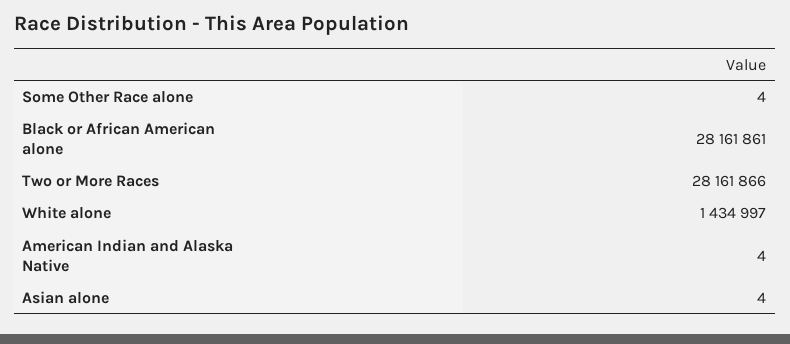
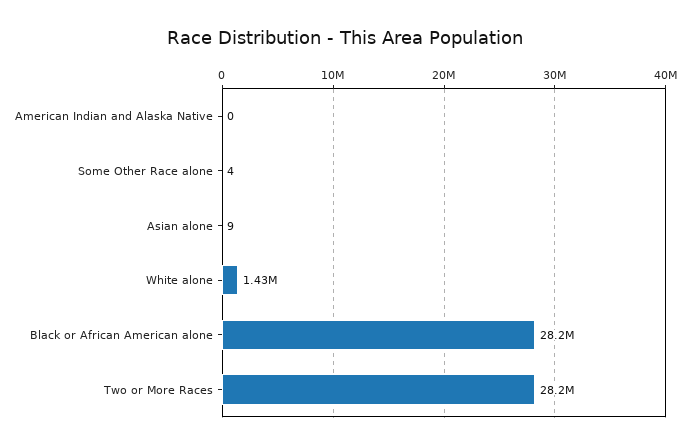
American Indian and Alaska Native: 4 -> 0
Asian alone: 4 -> 9

